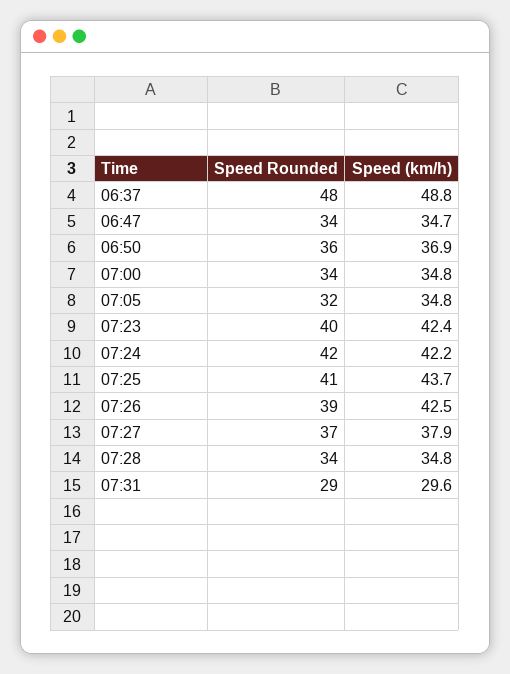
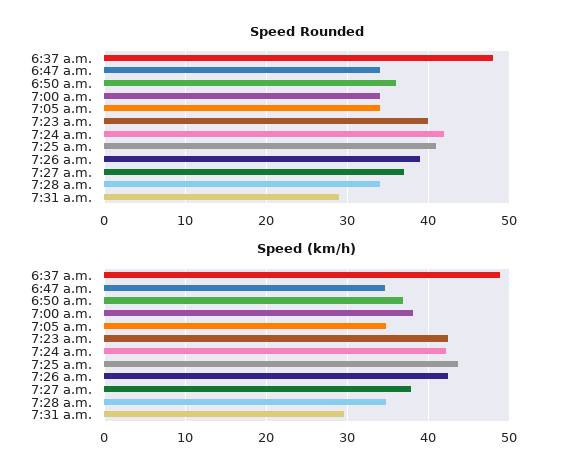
Speed (km/h), 07:00: 34.8 -> 38
Speed Rounded, 07:05: 32 -> 34

